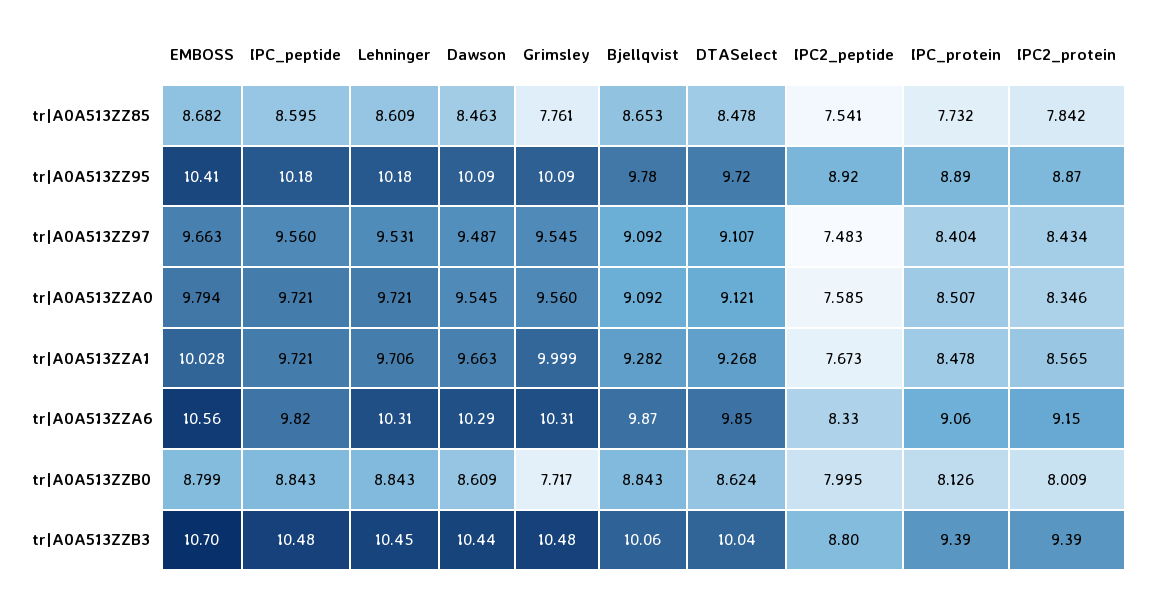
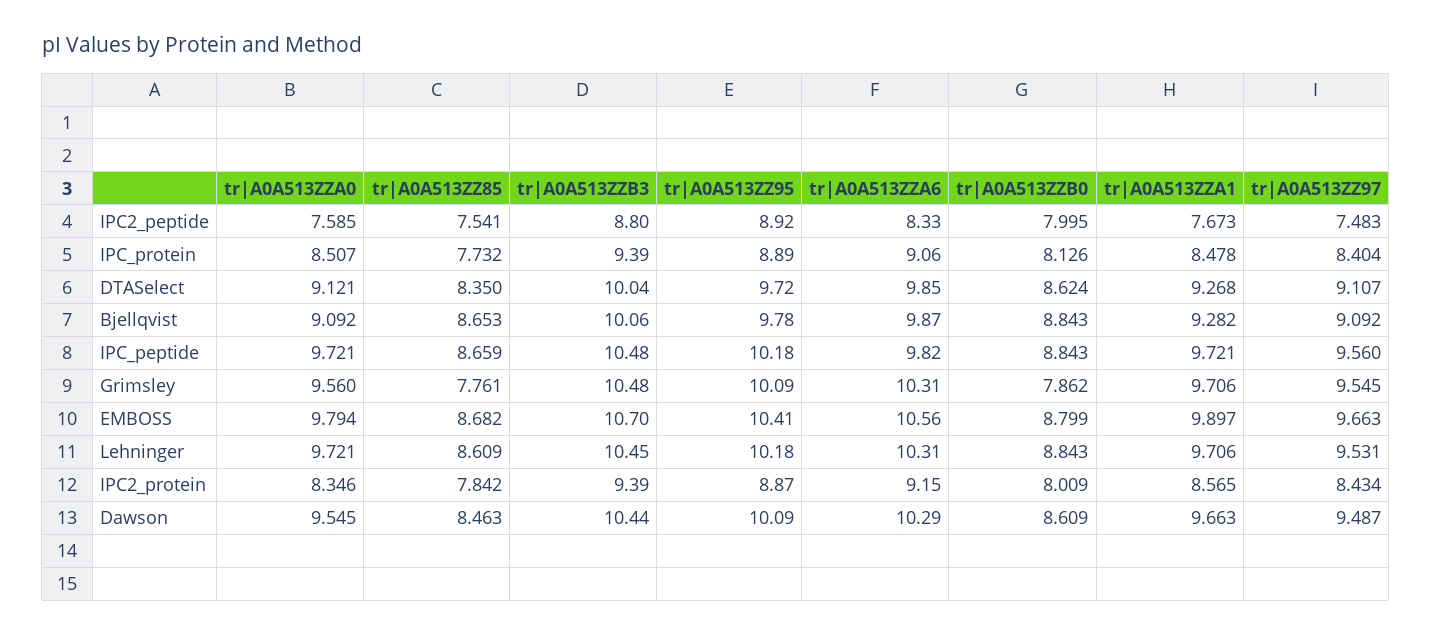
IPC_peptide, tr|A0A513ZZ85: 8.595 -> 8.659
DTASelect, tr|A0A513ZZ85: 8.478 -> 8.35
EMBOSS, tr|A0A513ZZA1: 10.028 -> 9.897
Grimsley, tr|A0A513ZZA1: 9.999 -> 9.706
Grimsley, tr|A0A513ZZB0: 7.717 -> 7.862

